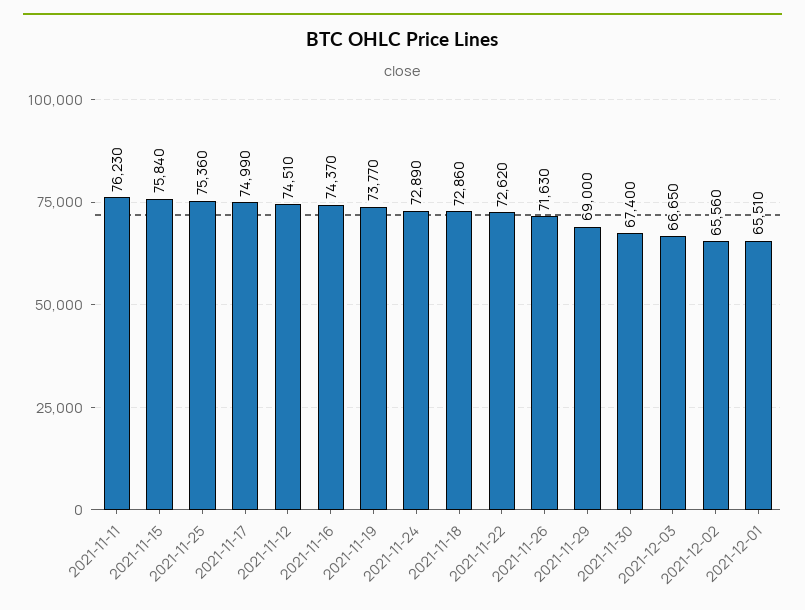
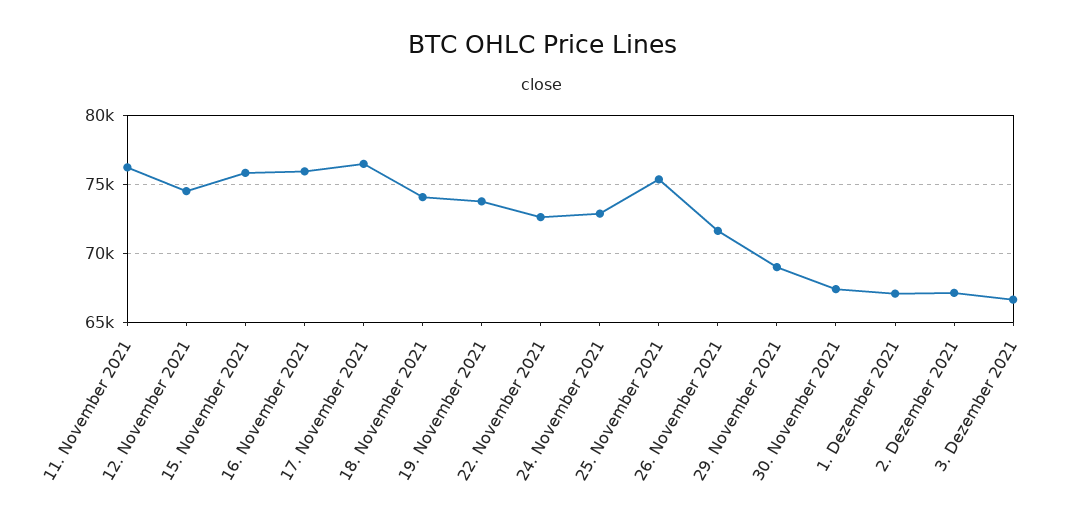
2021-11-17: 74990 -> 76500
2021-11-16: 74370 -> 76000
2021-11-18: 72860 -> 74000
2021-12-02: 65560 -> 67000
2021-12-01: 65510 -> 67000

